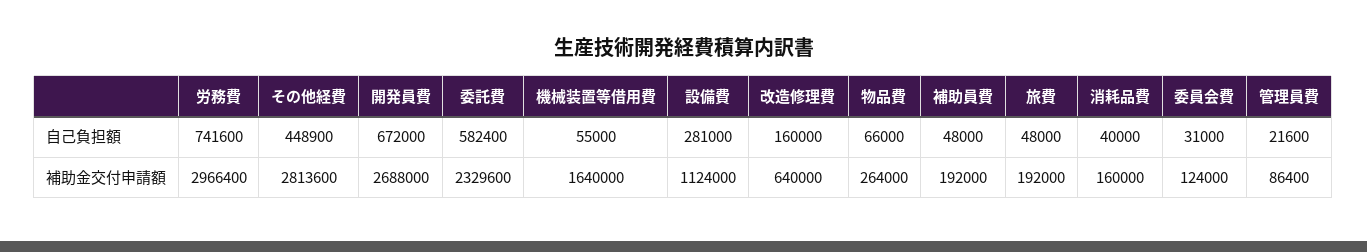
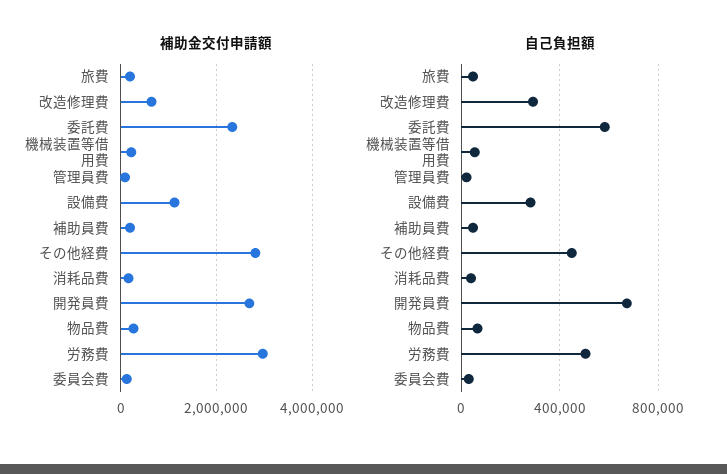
自己負担額, 労務費: 741600 -> 500000
自己負担額, 改造修理費: 160000 -> 300000
補助金交付申請額, 機械装置等借用費: 1640000 -> 200000

